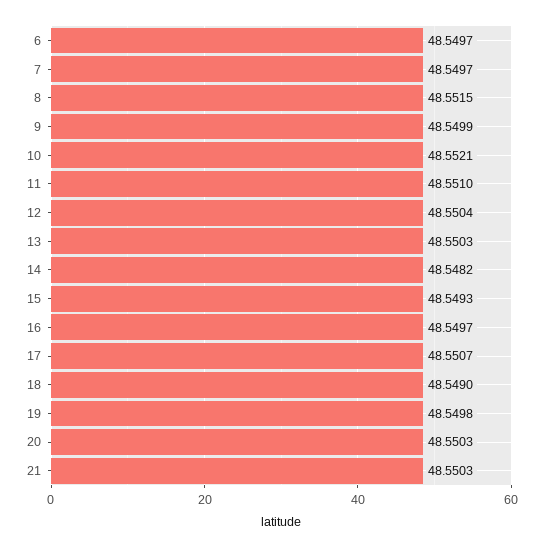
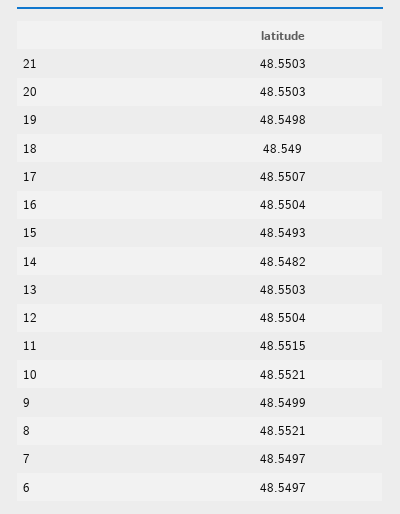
8: 48.5515 -> 48.5521
11: 48.551 -> 48.5515
16: 48.5497 -> 48.5504

